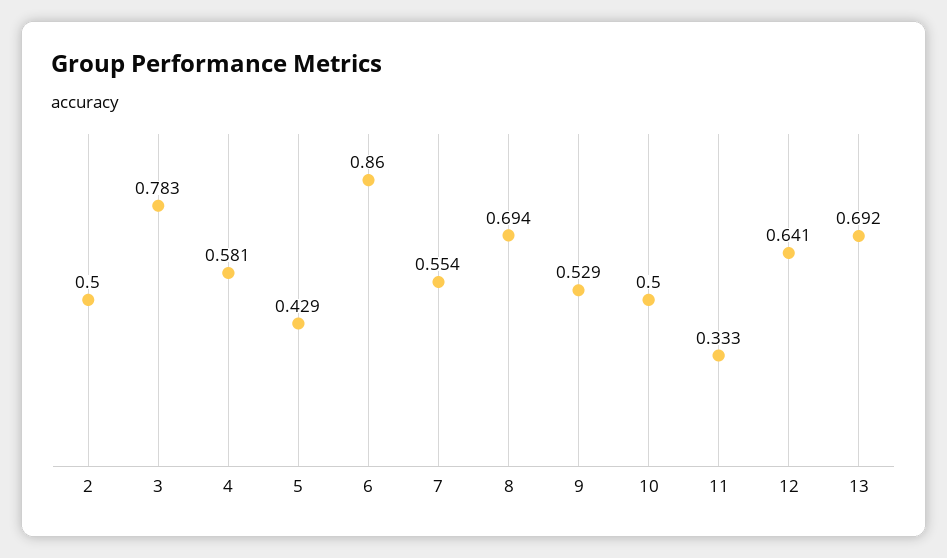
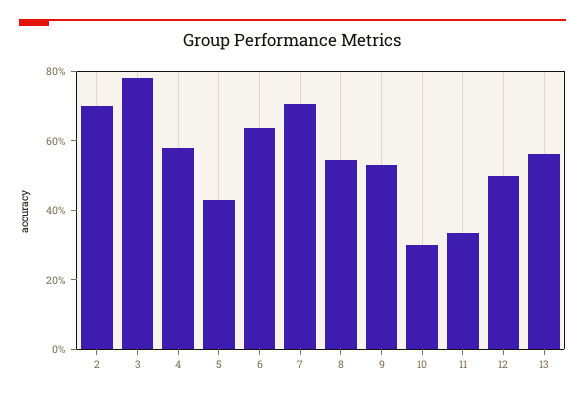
2: 0.5 -> 0.7
6: 0.86 -> 0.65
7: 0.554 -> 0.7
8: 0.694 -> 0.55
10: 0.5 -> 0.3
12: 0.641 -> 0.5
13: 0.692 -> 0.55

